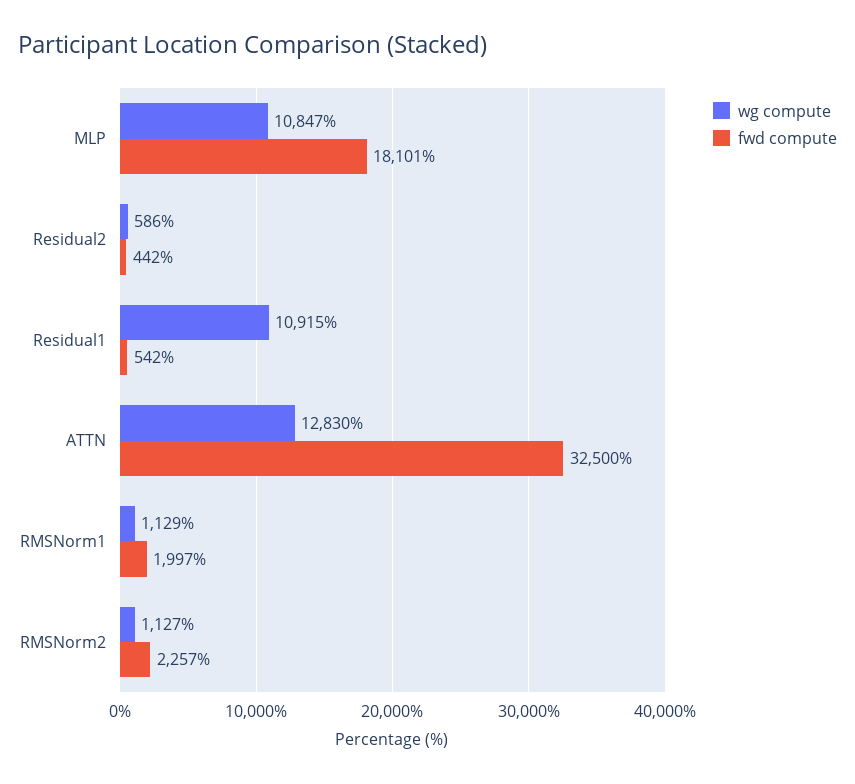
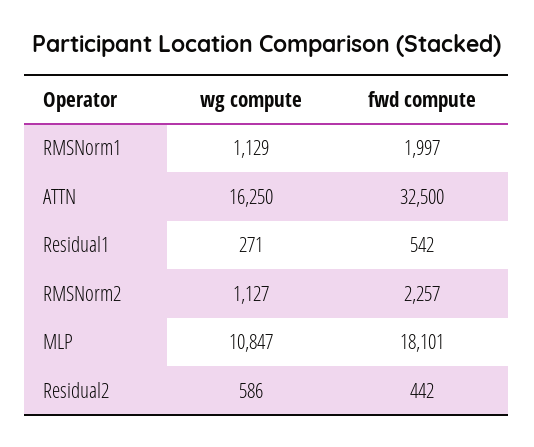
wg compute, Residual1: 10915 -> 271
wg compute, ATTN: 12830 -> 16250

